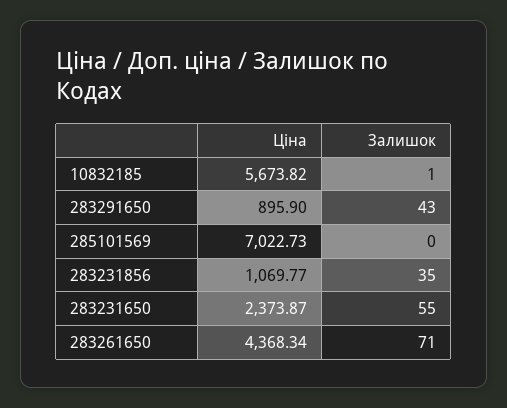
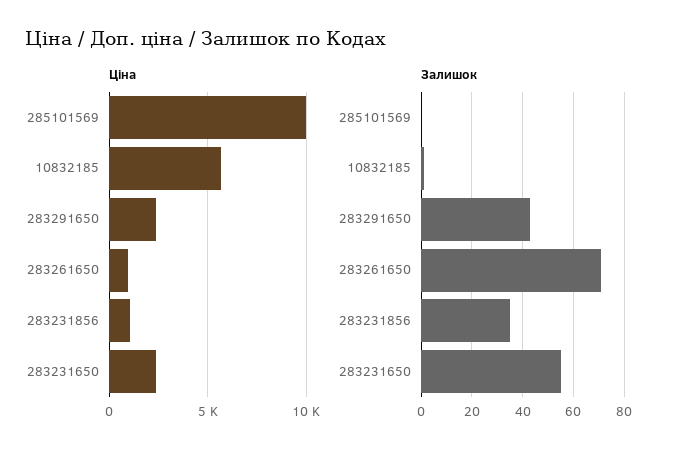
Ціна, 283291650: 895.9 -> 2500
Ціна, 285101569: 7022.73 -> 10000
Ціна, 283261650: 4368.34 -> 1000

